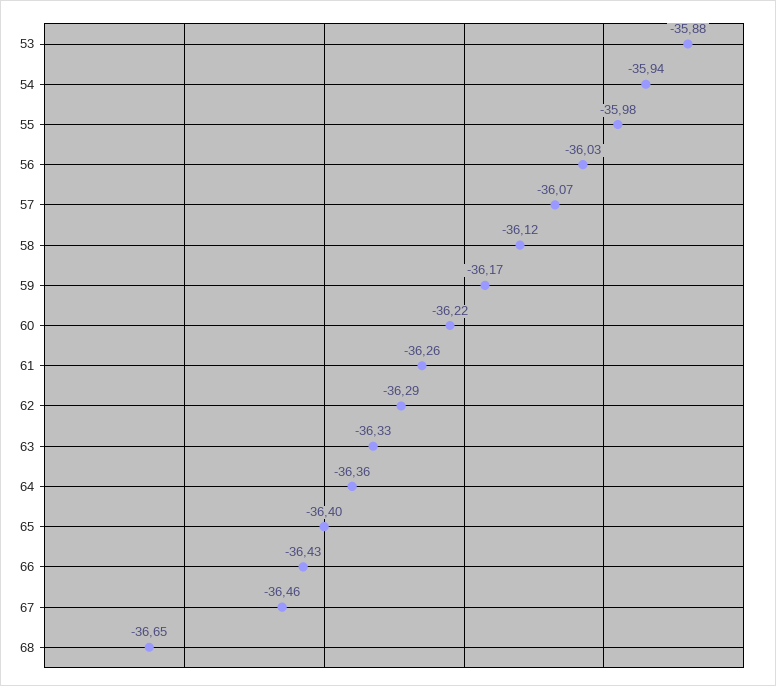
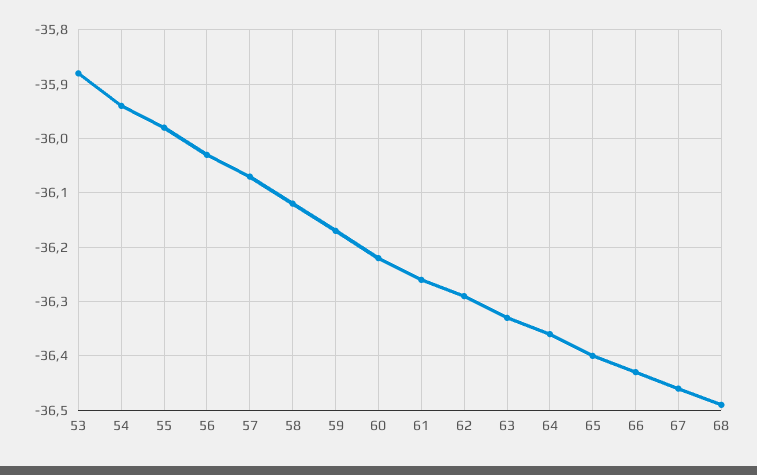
68: -36.65 -> -36.5

